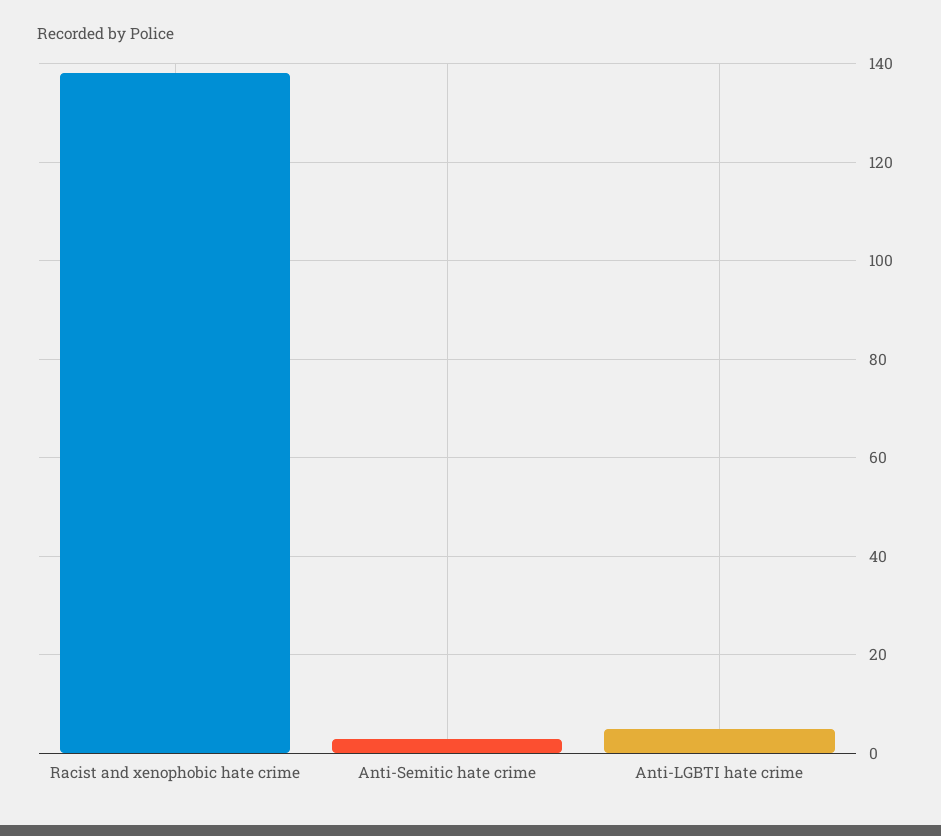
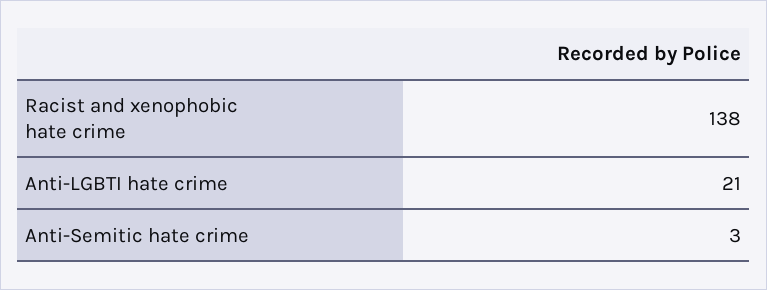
Anti-LGBTI hate crime: 5 -> 21

